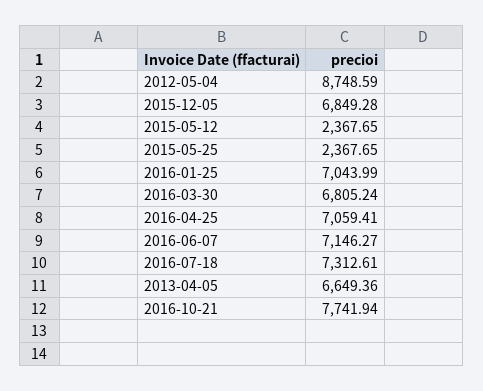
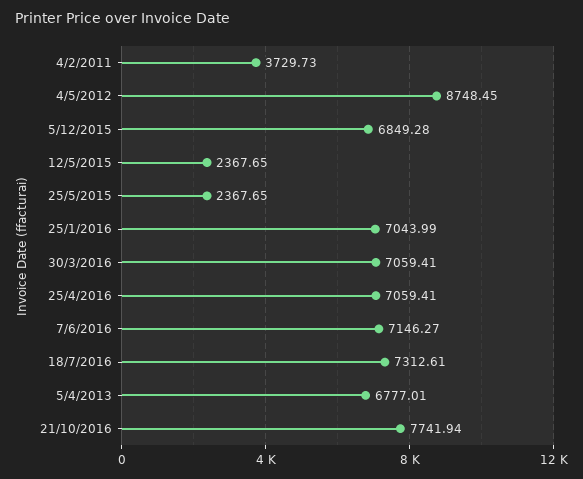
2012-05-04: 8748.59 -> 8748.45
2016-03-30: 6805.24 -> 7059.41
2013-04-05: 6649.36 -> 6777.01
4/2/2011: none -> 3729.73

